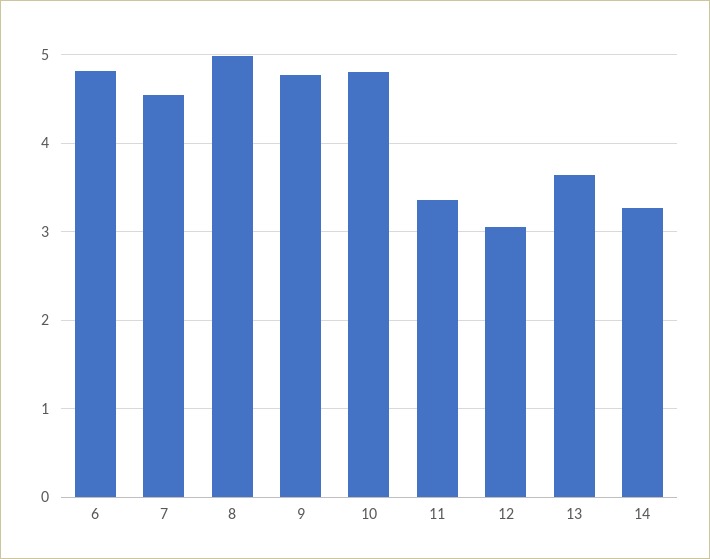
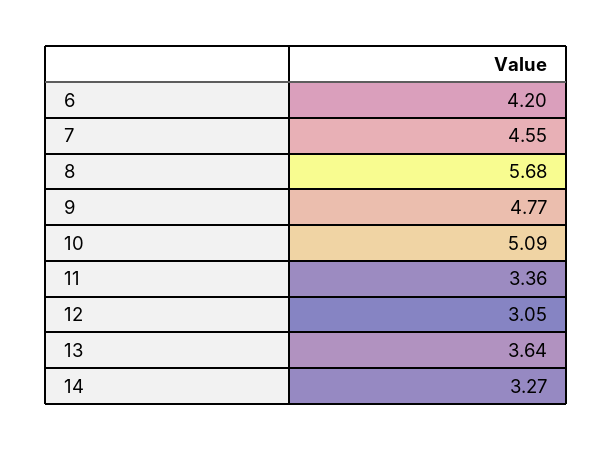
6: 4.8 -> 4.2
8: 5 -> 5.68
10: 4.8 -> 5.09

